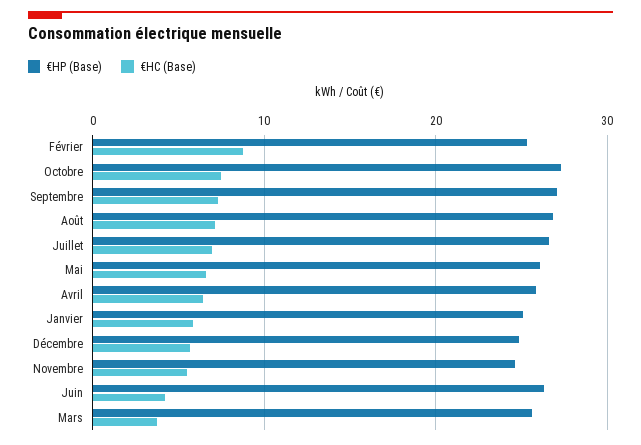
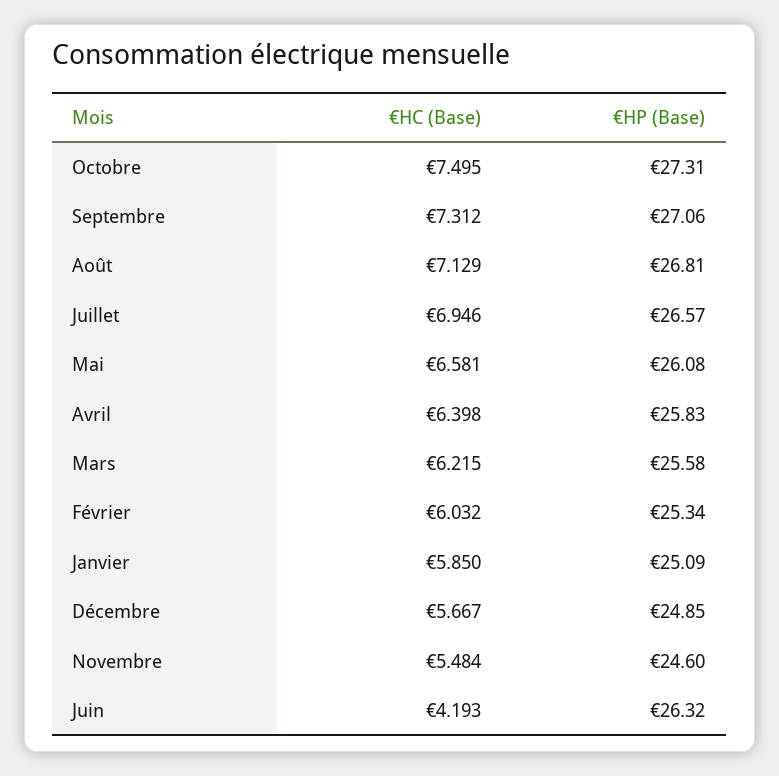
€HC (Base), Février: 9 -> 6.032
€HC (Base), Mars: 4 -> 6.215

